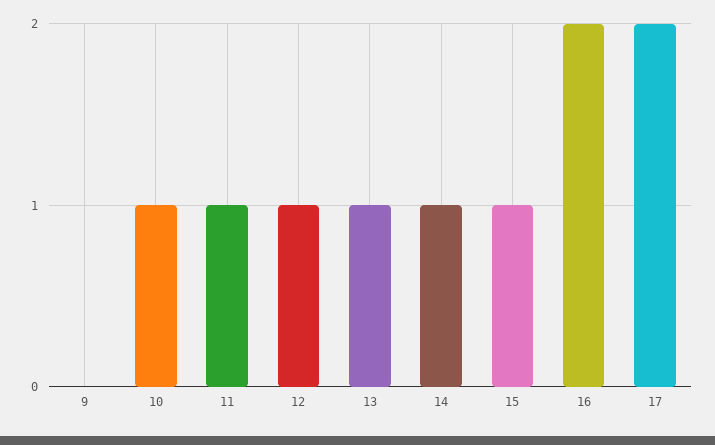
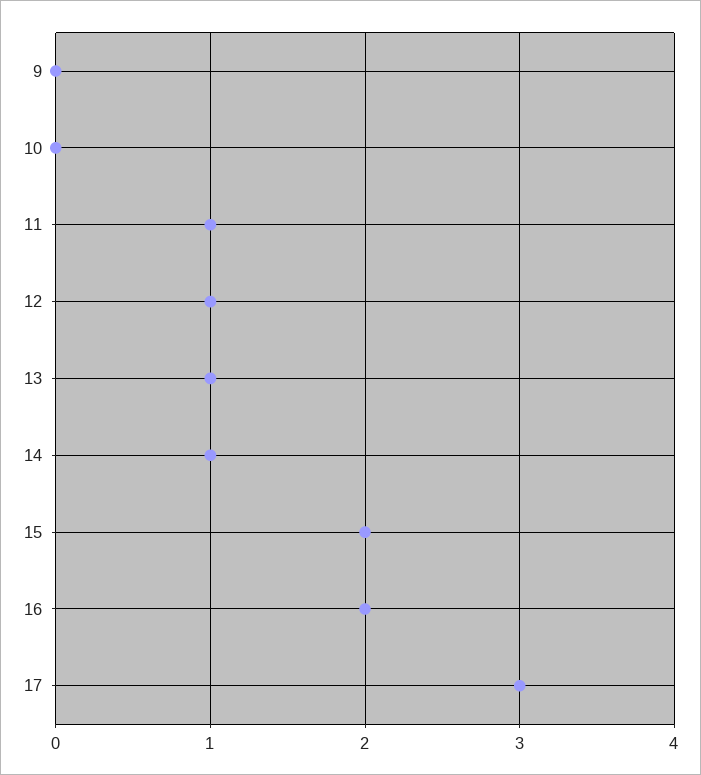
10: 1 -> 0
15: 1 -> 2
17: 2 -> 3

